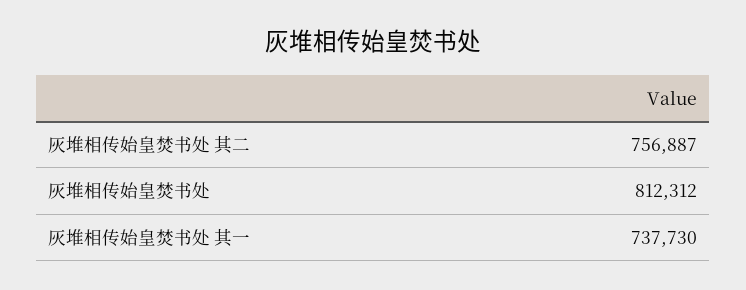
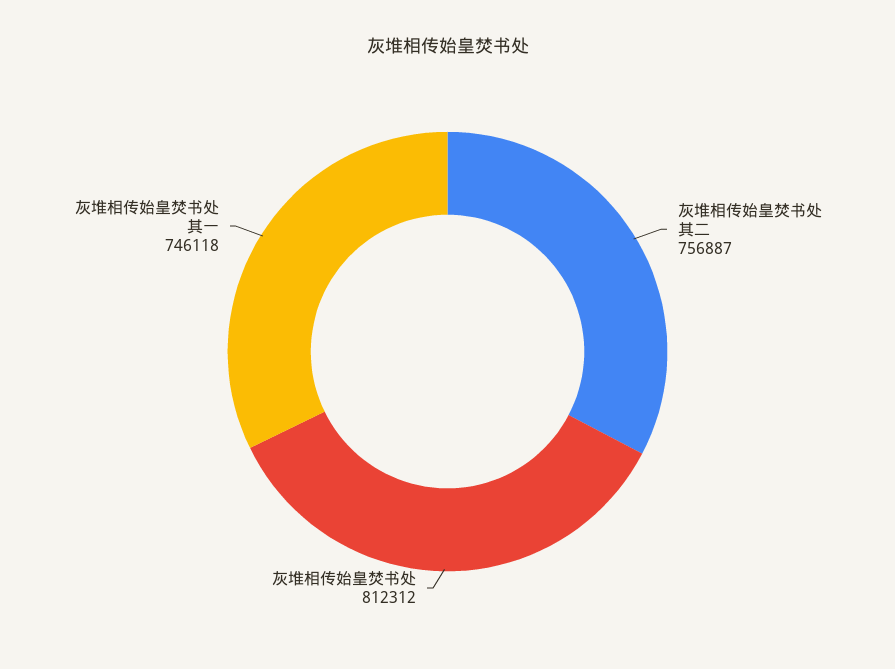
灰堆相传始皇焚书处 其一: 737730 -> 746118

